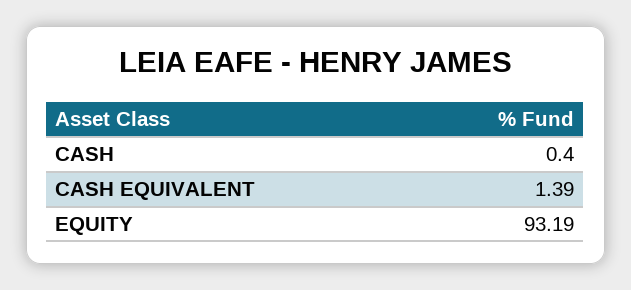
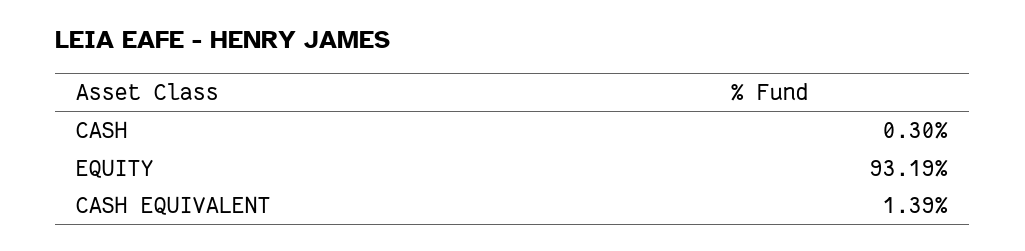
CASH: 0.4 -> 0.3

